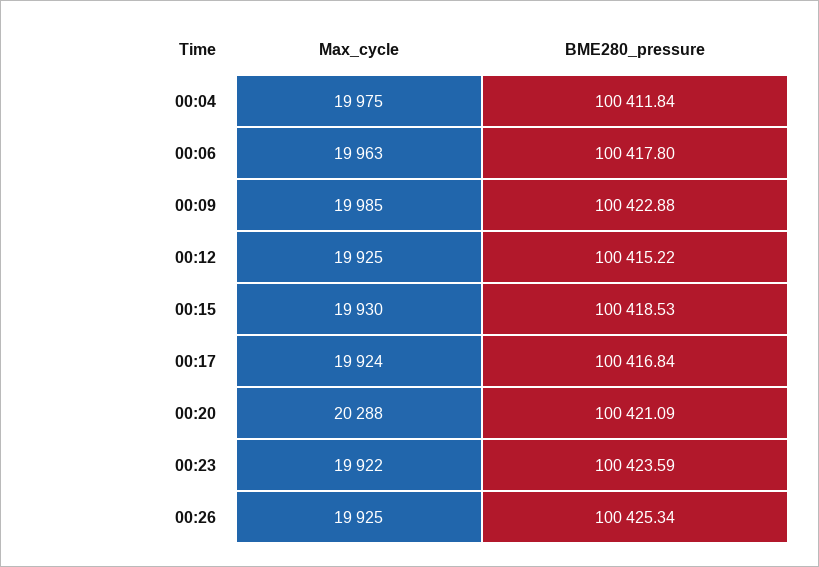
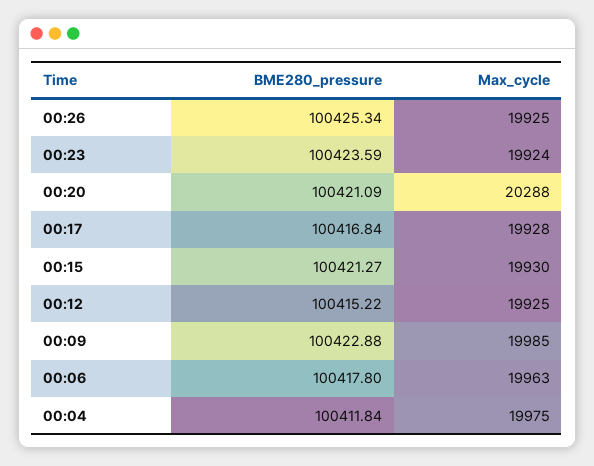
BME280_pressure, 00:15: 100418.53 -> 100421.27
Max_cycle, 00:17: 19924 -> 19928
Max_cycle, 00:23: 19922 -> 19924

